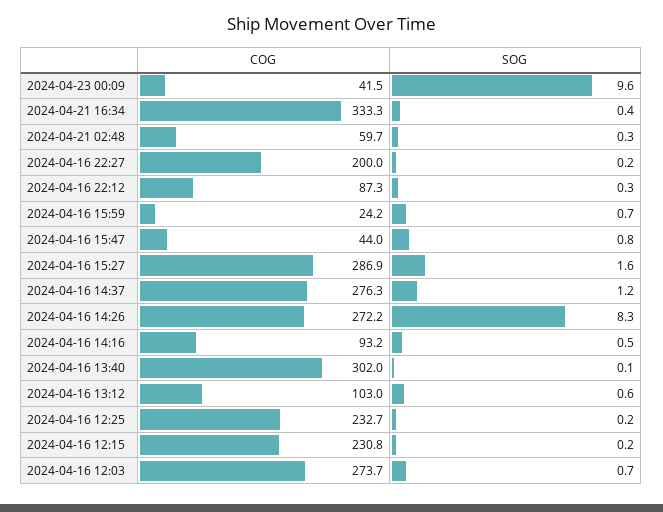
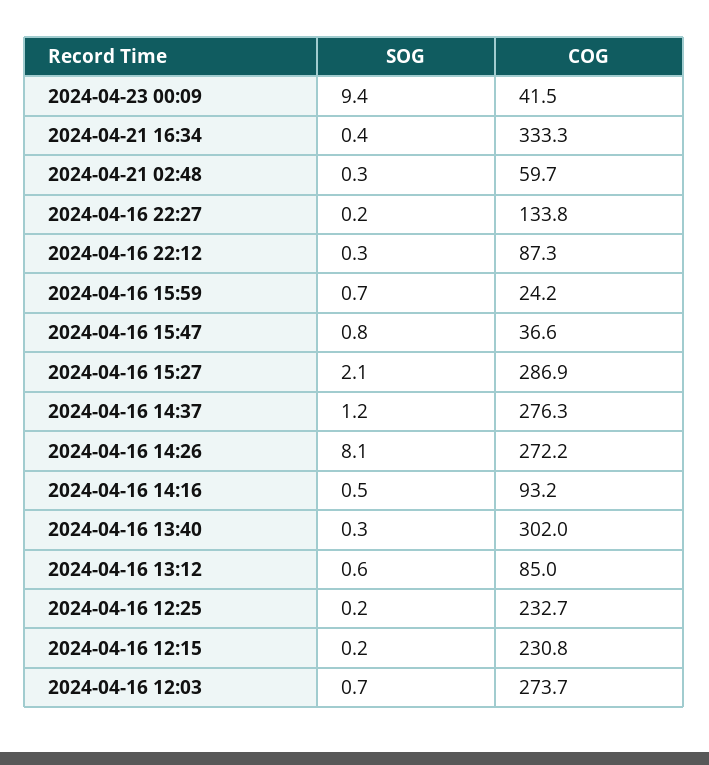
SOG, 2024-04-23 00:09: 9.6 -> 9.4
COG, 2024-04-16 22:27: 200 -> 133.8
COG, 2024-04-16 15:47: 44 -> 36.6
SOG, 2024-04-16 15:27: 1.6 -> 2.1
SOG, 2024-04-16 14:26: 8.3 -> 8.1
SOG, 2024-04-16 13:40: 0.1 -> 0.3
COG, 2024-04-16 13:12: 103 -> 85

